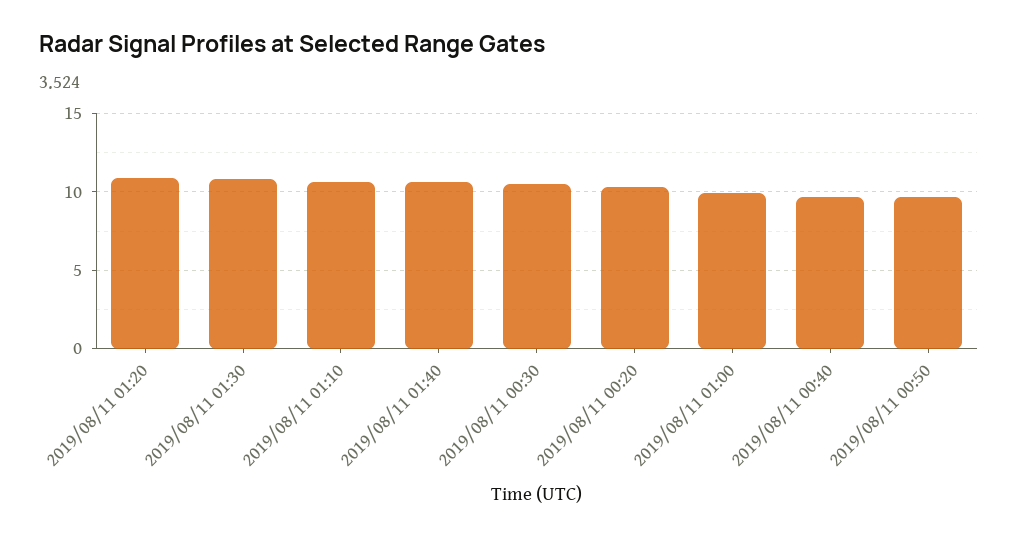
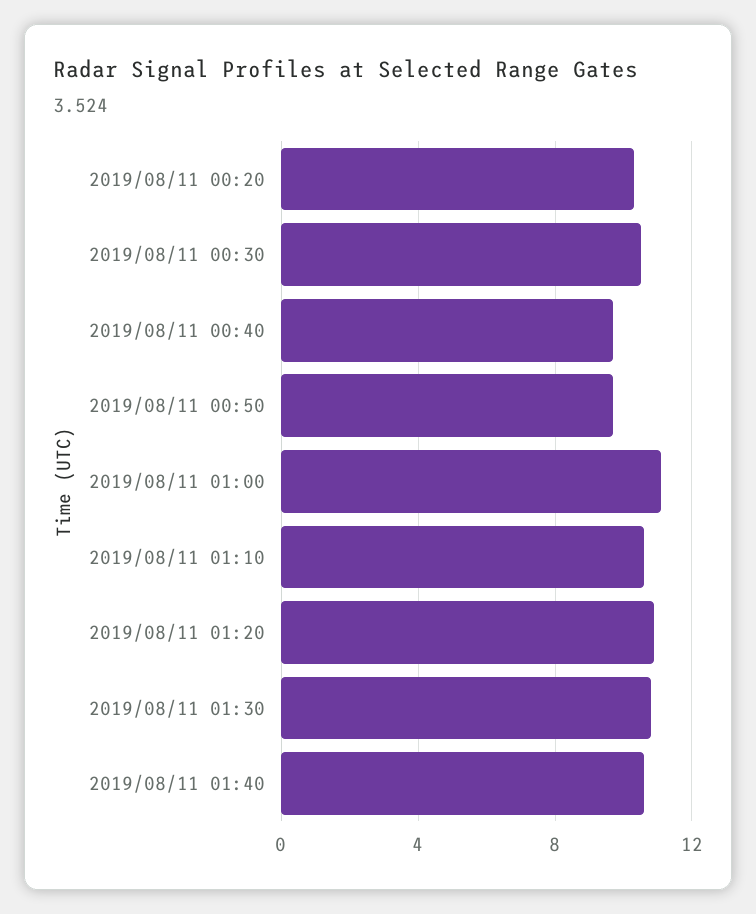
2019/08/11 01:00: 10 -> 11

